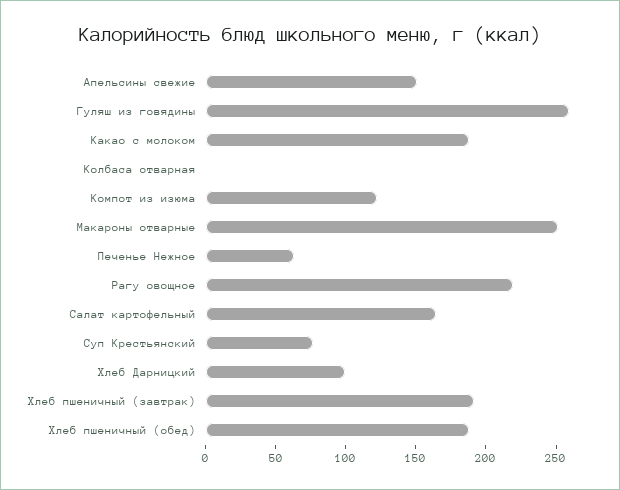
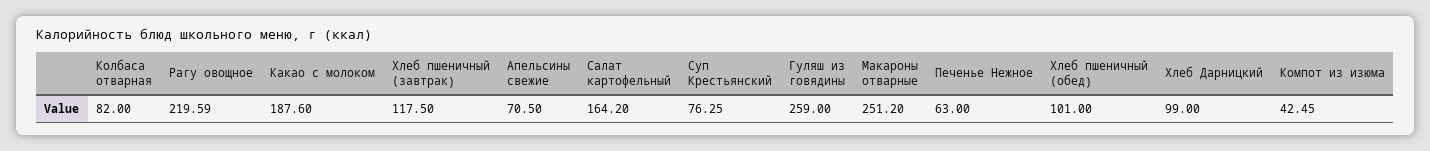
Апельсины свежие: 150 -> 70.5
Колбаса отварная: 0 -> 82
Компот из изюма: 120 -> 42.45
Хлеб пшеничный (завтрак): 190 -> 117.5
Хлеб пшеничный (обед): 190 -> 101

